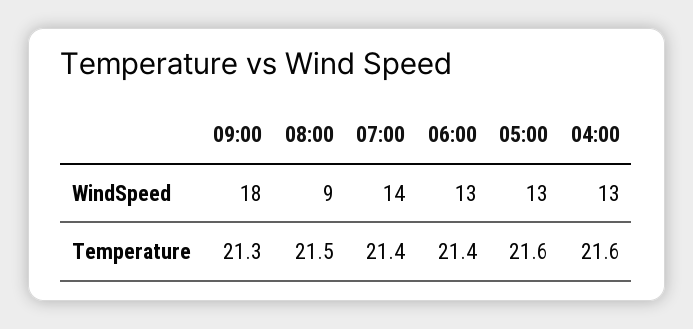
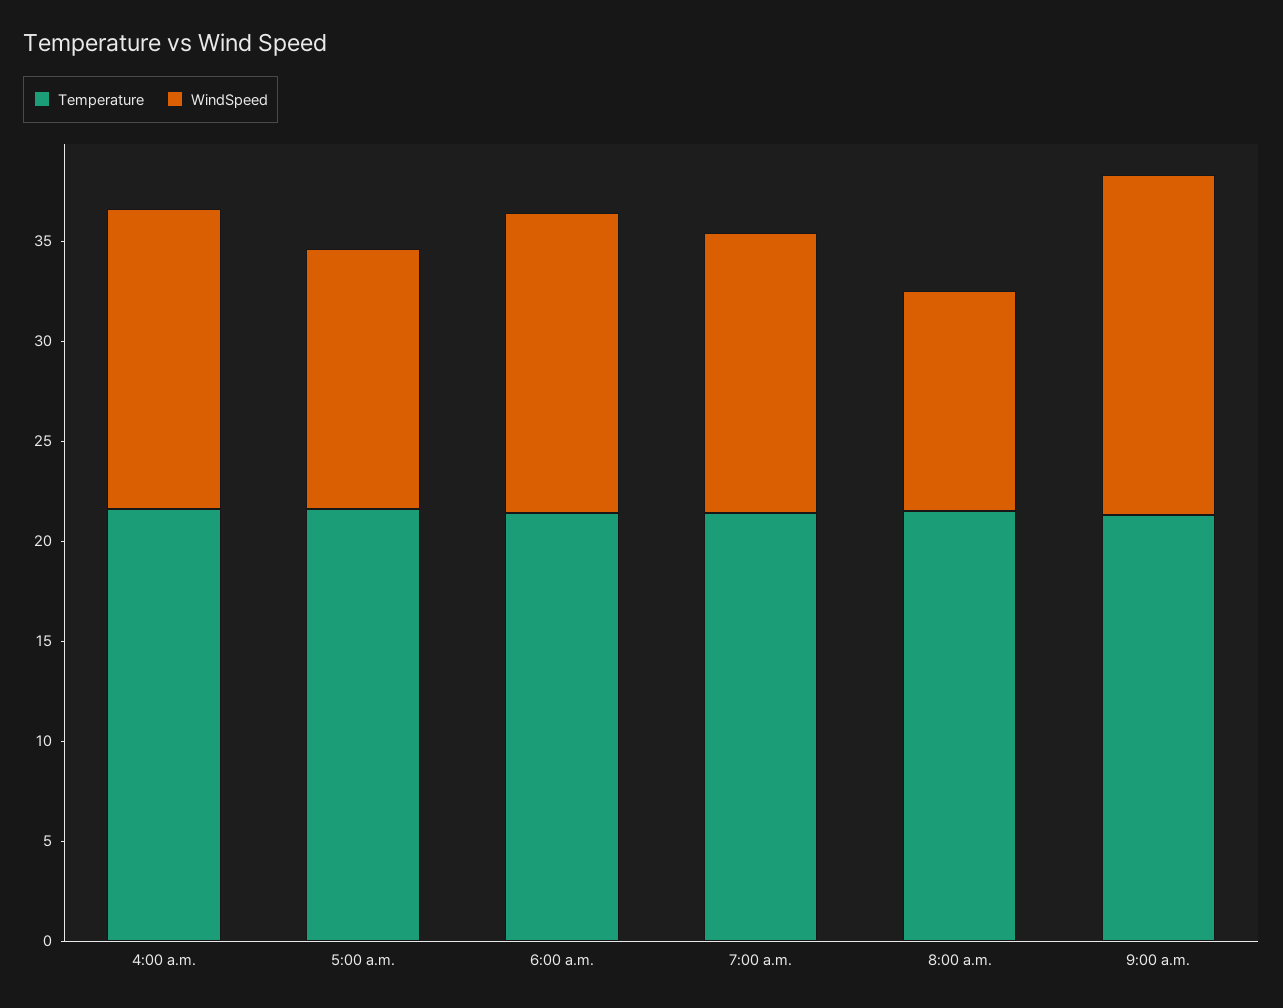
WindSpeed, 09:00: 18 -> 17
WindSpeed, 08:00: 9 -> 11
WindSpeed, 06:00: 13 -> 15
WindSpeed, 04:00: 13 -> 15

